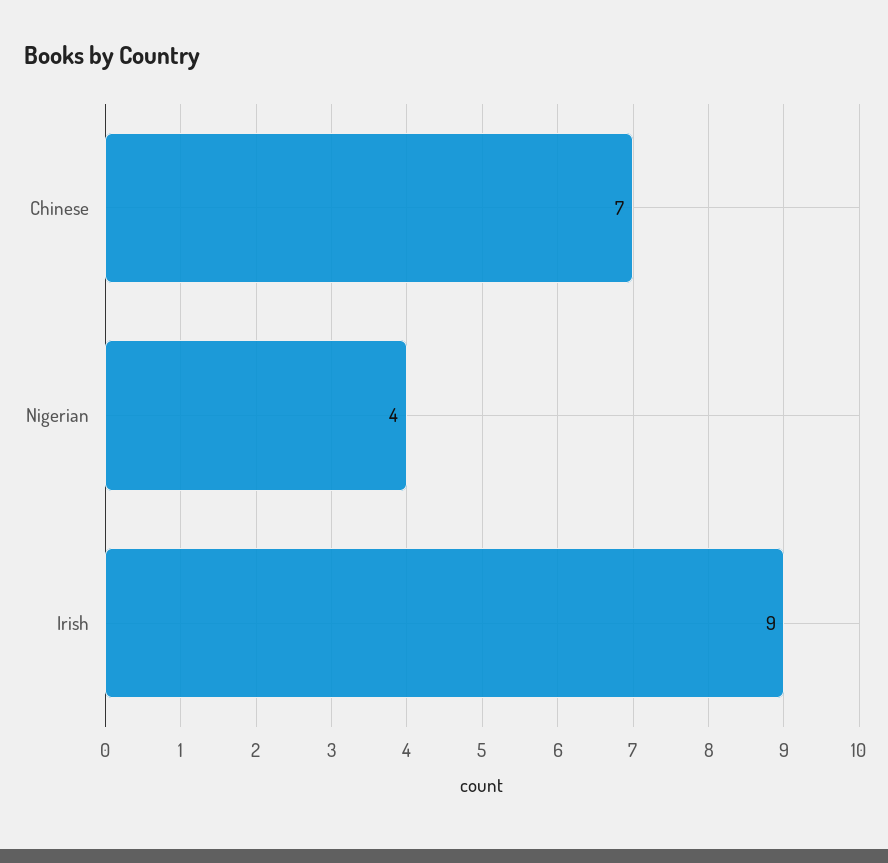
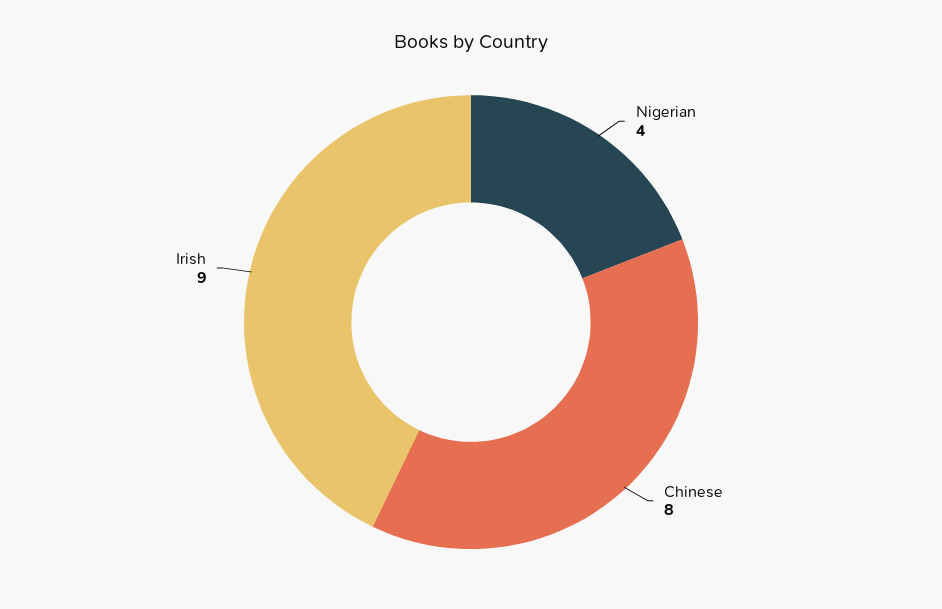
Chinese: 7 -> 8

